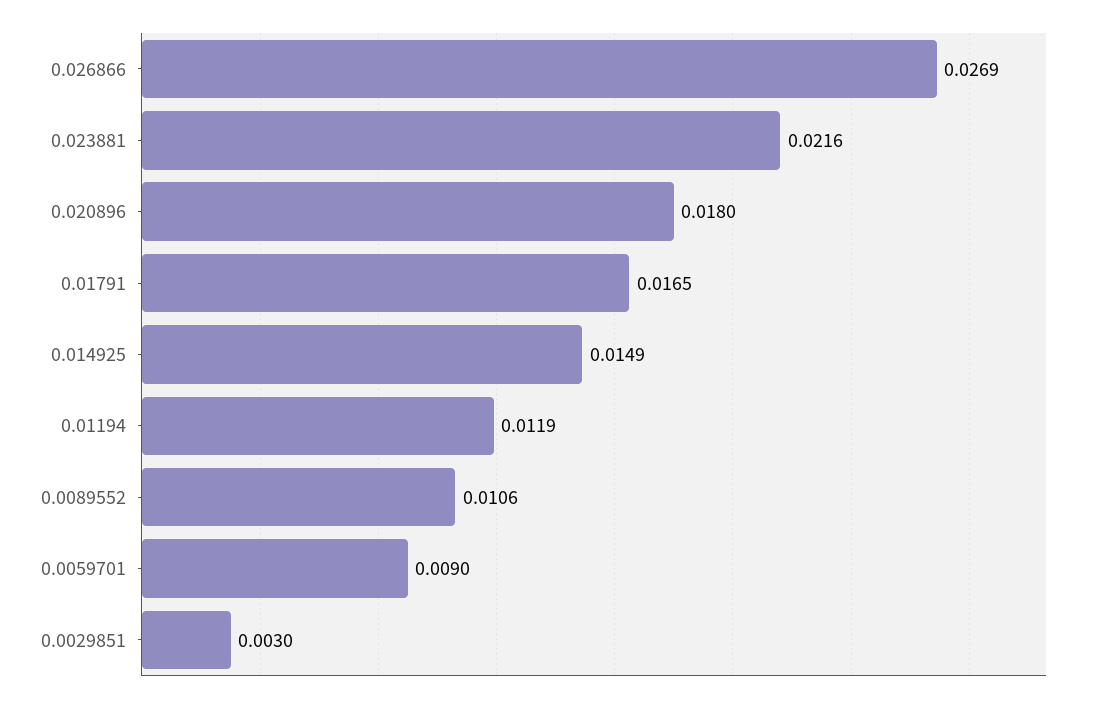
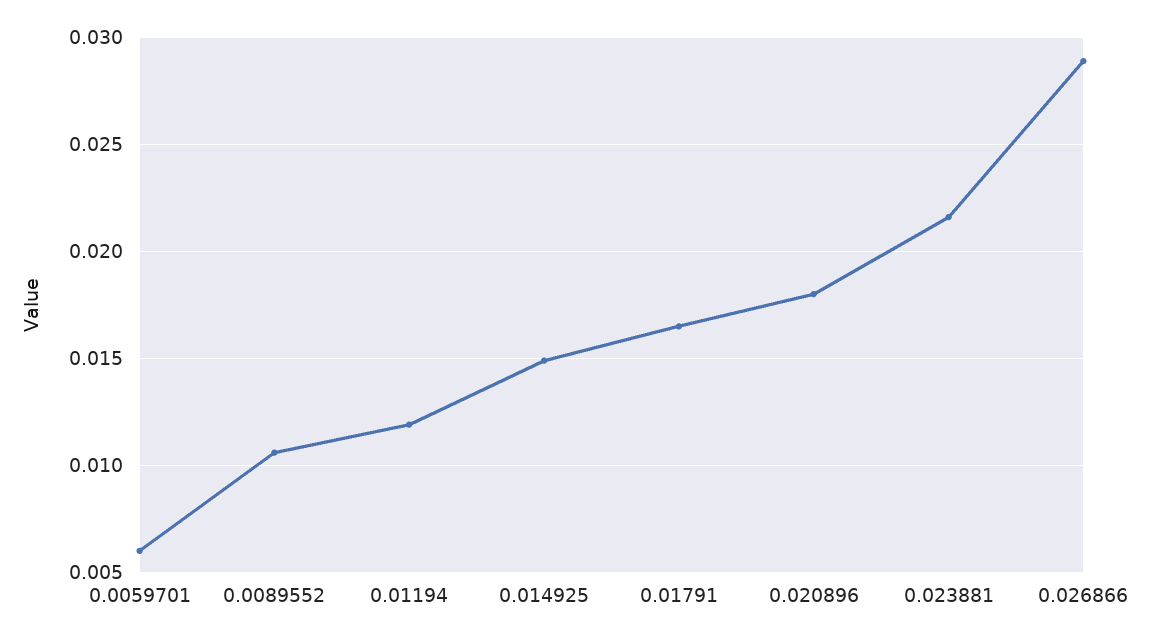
0.026866: 0.0269 -> 0.029
0.0059701: 0.009 -> 0.006
0.0029851: 0.003 -> none

